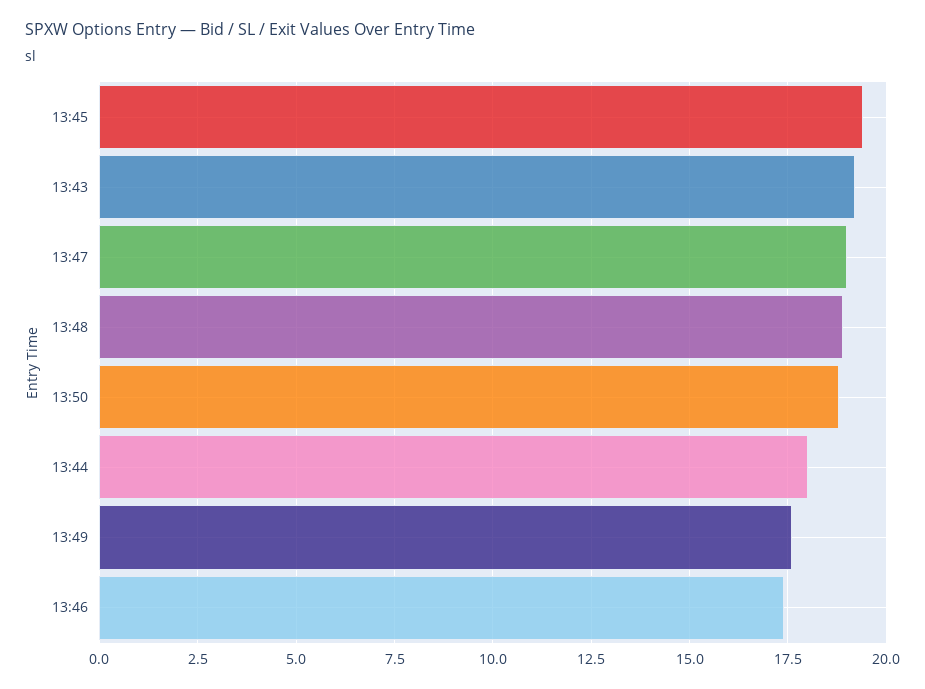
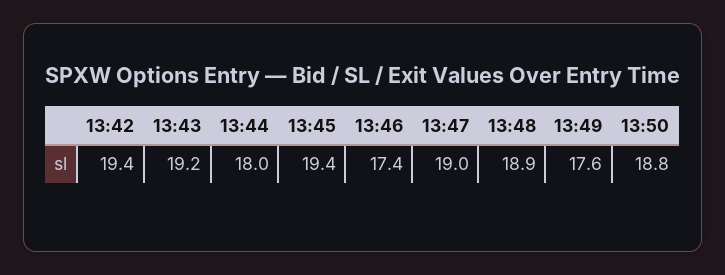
13:42: none -> 19.4

